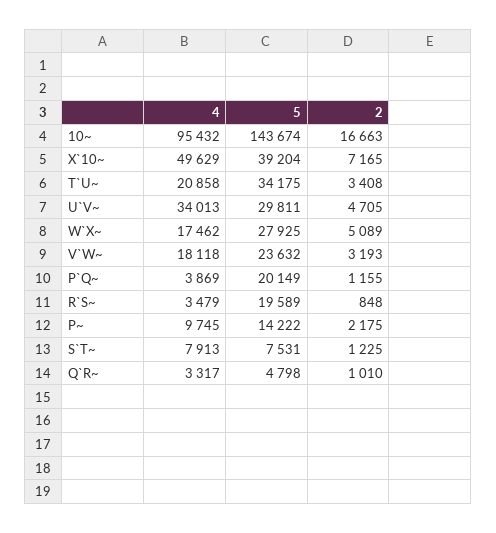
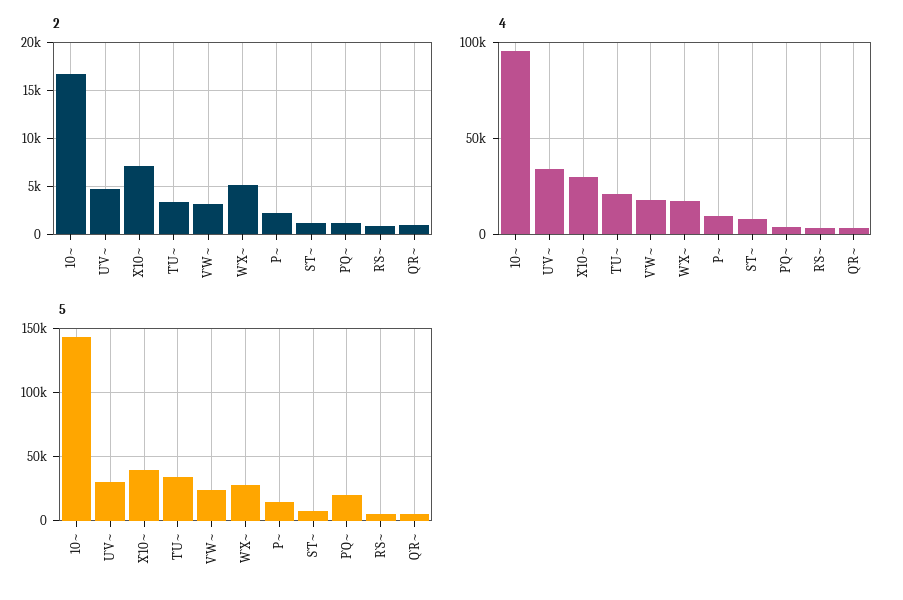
4, X`10~: 49629 -> 30000
5, R`S~: 19589 -> 5000

